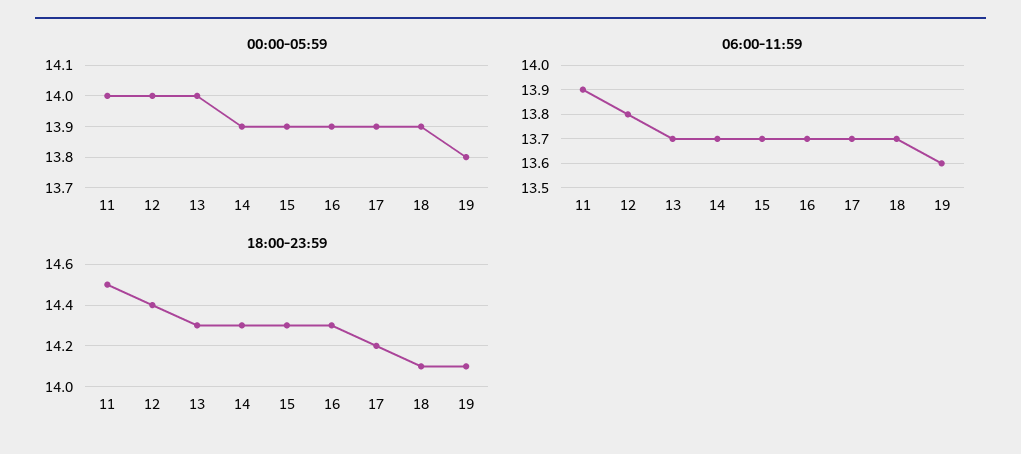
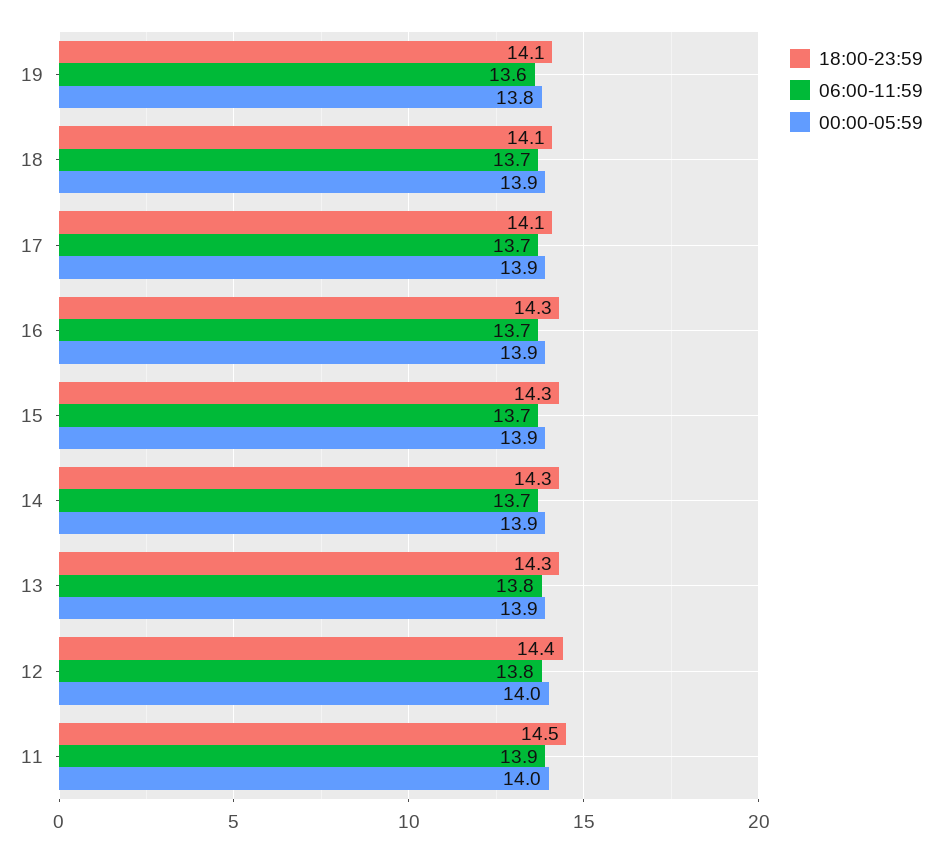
00:00-05:59, 13: 14 -> 13.9
06:00-11:59, 13: 13.7 -> 13.8
18:00-23:59, 17: 14.2 -> 14.1

